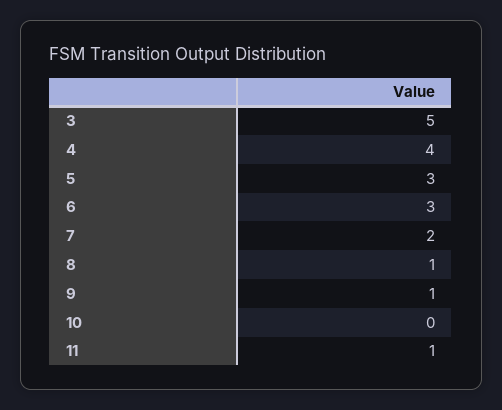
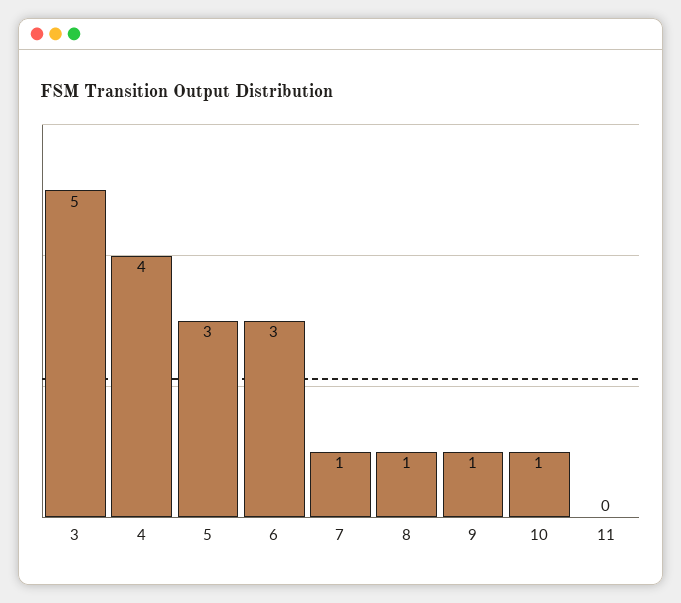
7: 2 -> 1
10: 0 -> 1
11: 1 -> 0

